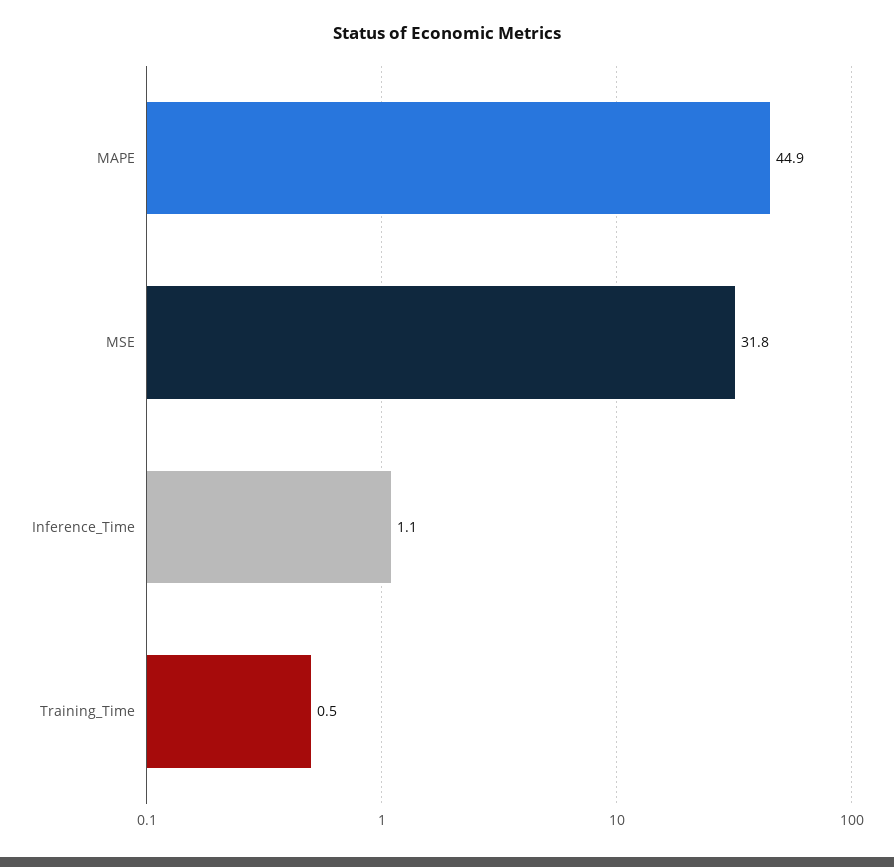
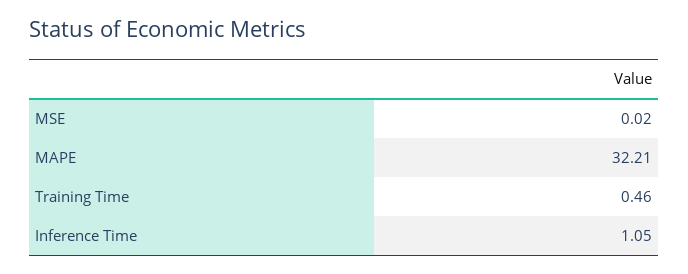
MAPE: 44.9 -> 32.21
MSE: 31.8 -> 0.02

